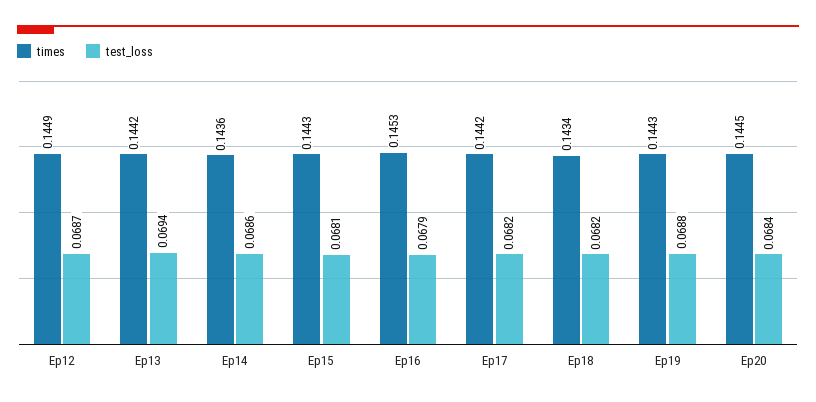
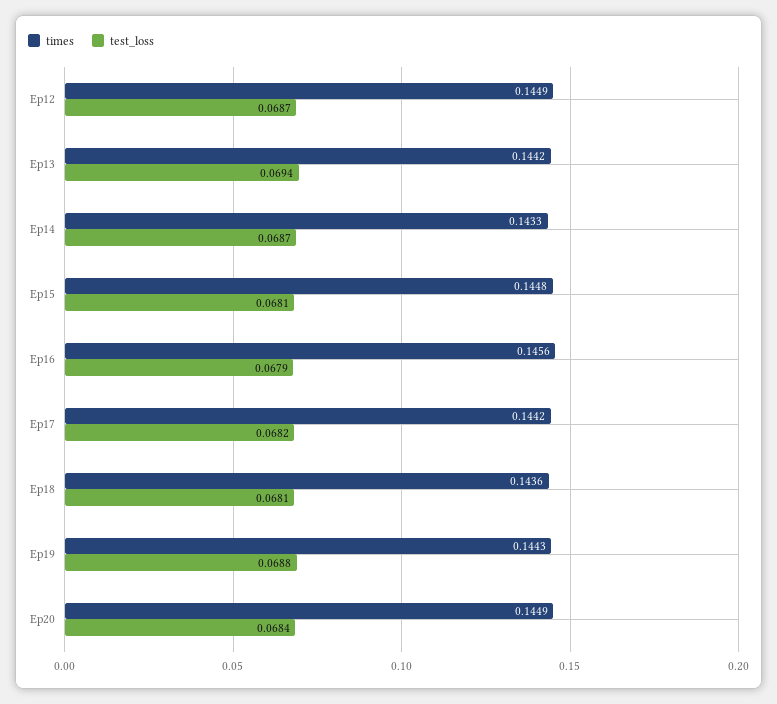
times, Ep14: 0.1436 -> 0.1433
test_loss, Ep14: 0.0686 -> 0.0687
times, Ep15: 0.1443 -> 0.1448
times, Ep16: 0.1453 -> 0.1456
times, Ep18: 0.1434 -> 0.1436
test_loss, Ep18: 0.0682 -> 0.0681
times, Ep20: 0.1445 -> 0.1449

